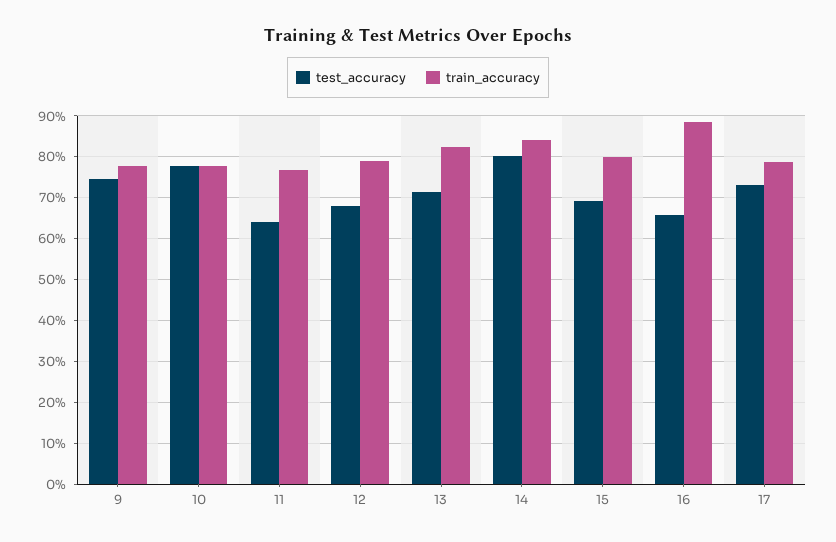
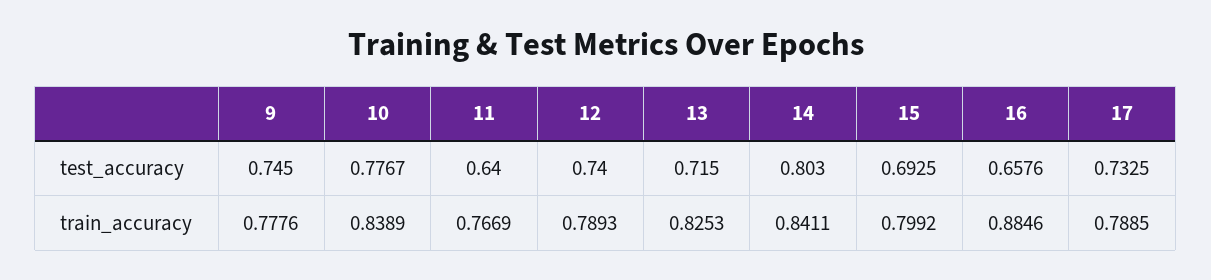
train_accuracy, 10: 0.78 -> 0.8389
test_accuracy, 12: 0.68 -> 0.74

